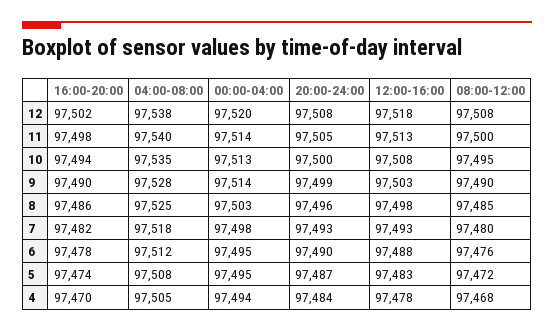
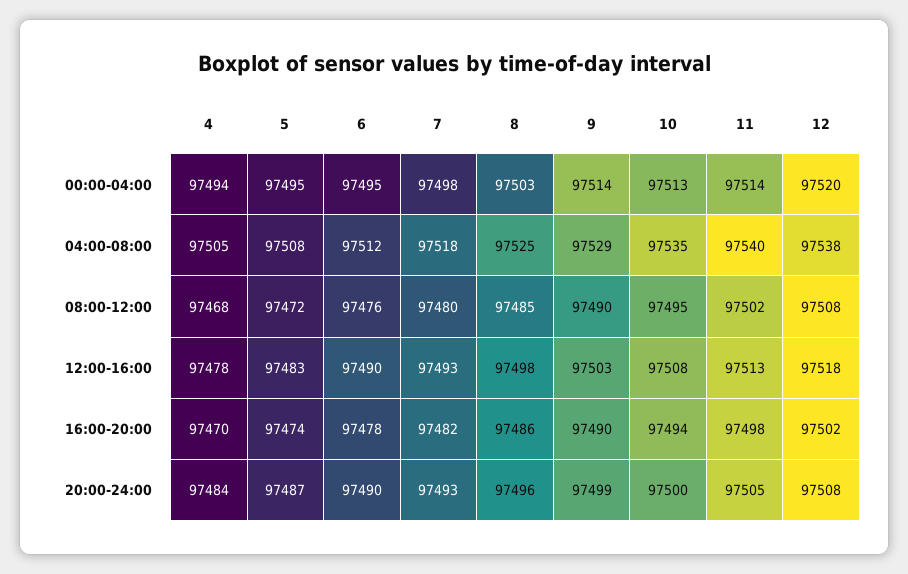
08:00-12:00, 11: 97500 -> 97502
04:00-08:00, 9: 97528 -> 97529
12:00-16:00, 6: 97488 -> 97490

